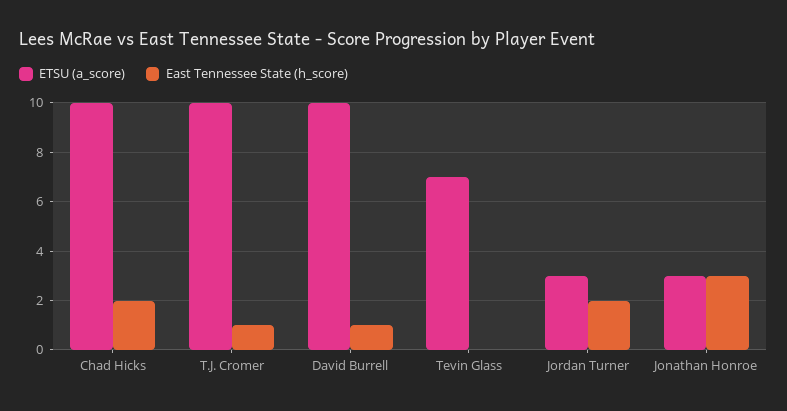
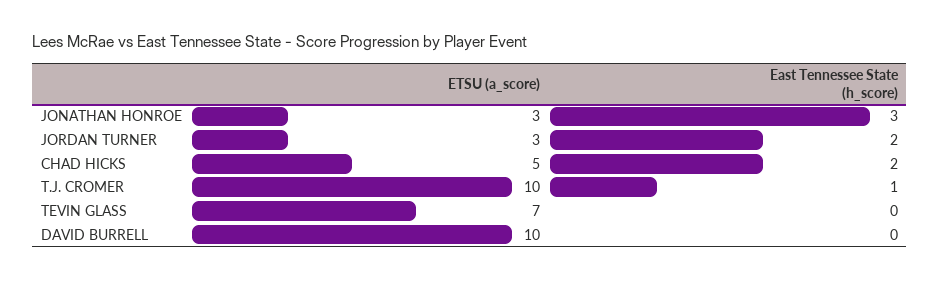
ETSU (a_score), Chad Hicks: 10 -> 5
East Tennessee State (h_score), David Burrell: 1 -> 0

